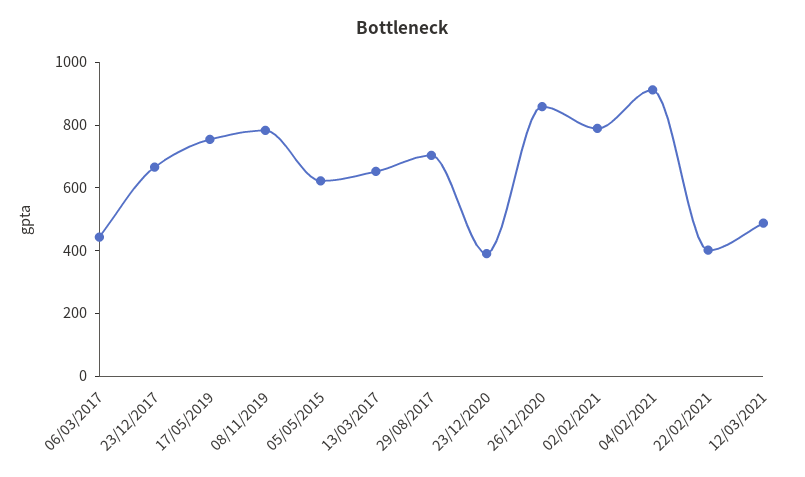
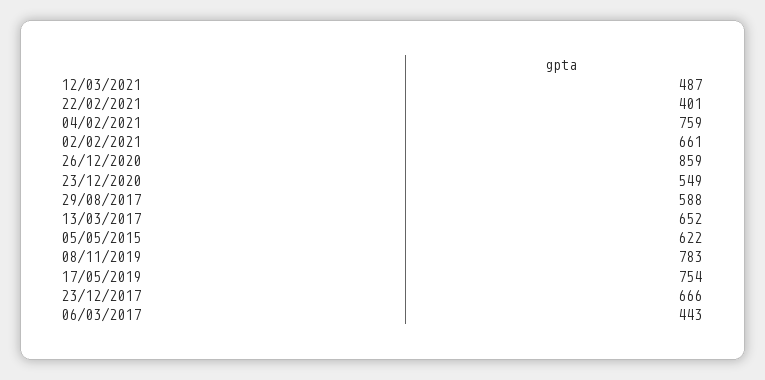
29/08/2017: 700 -> 588
23/12/2020: 400 -> 549
02/02/2021: 800 -> 661
04/02/2021: 900 -> 759

